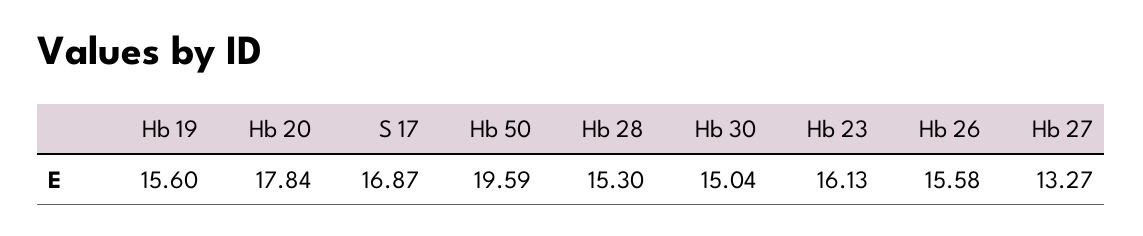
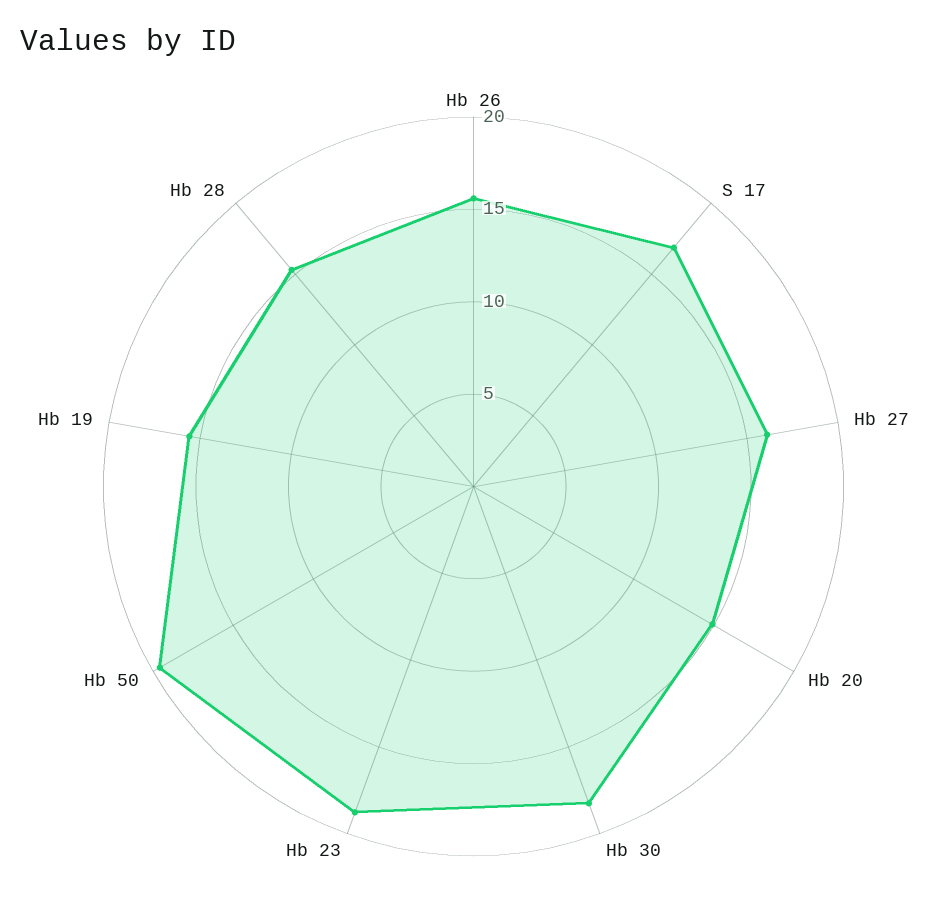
Hb 20: 17.84 -> 15
Hb 30: 15.04 -> 18
Hb 23: 16.13 -> 19
Hb 27: 13.27 -> 16

